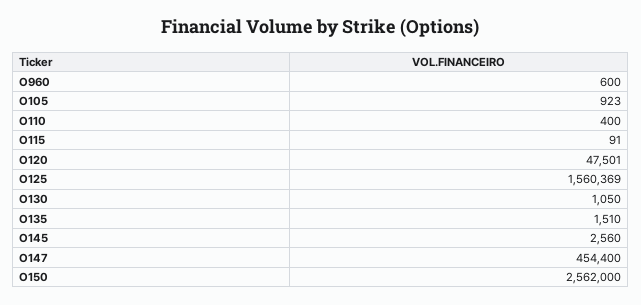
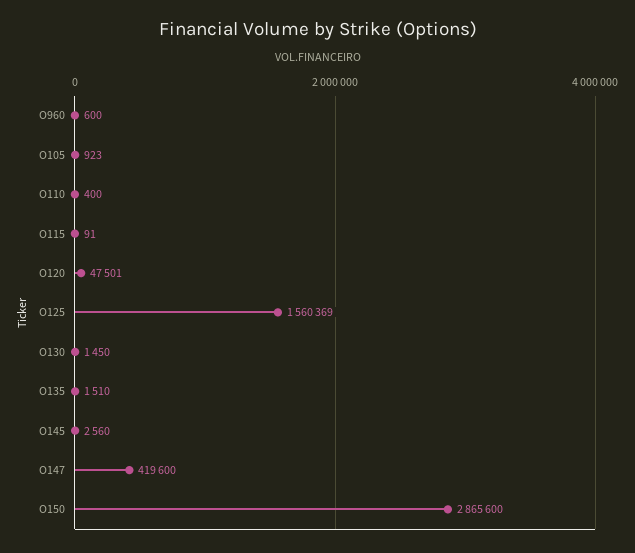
O130: 1050 -> 1450
O147: 454400 -> 419600
O150: 2562000 -> 2865600

